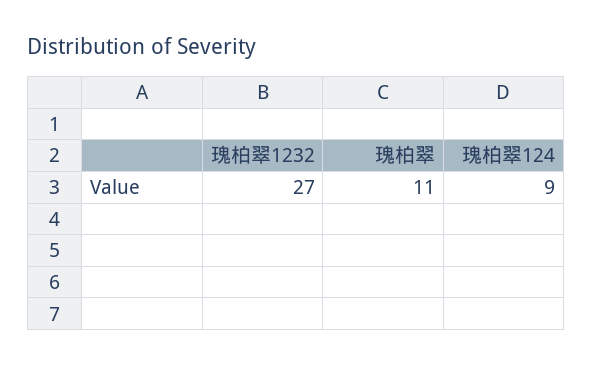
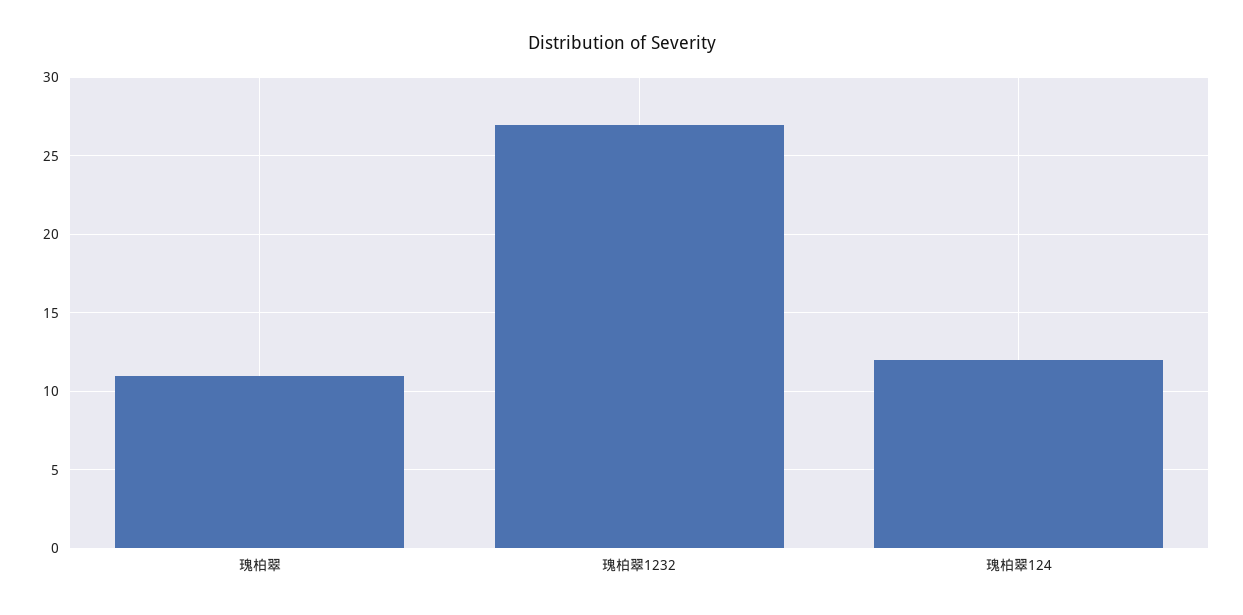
瑰柏翠124: 9 -> 12

